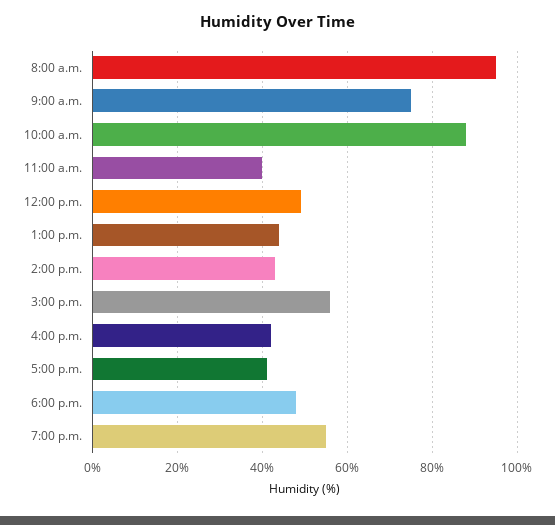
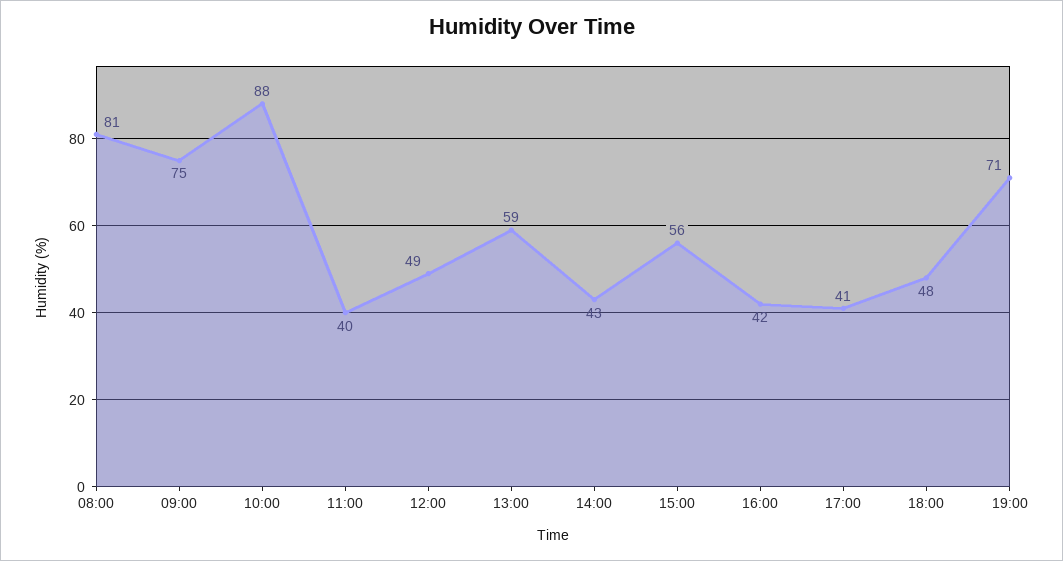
8:00 a.m.: 95 -> 81
1:00 p.m.: 45 -> 59
7:00 p.m.: 55 -> 71

